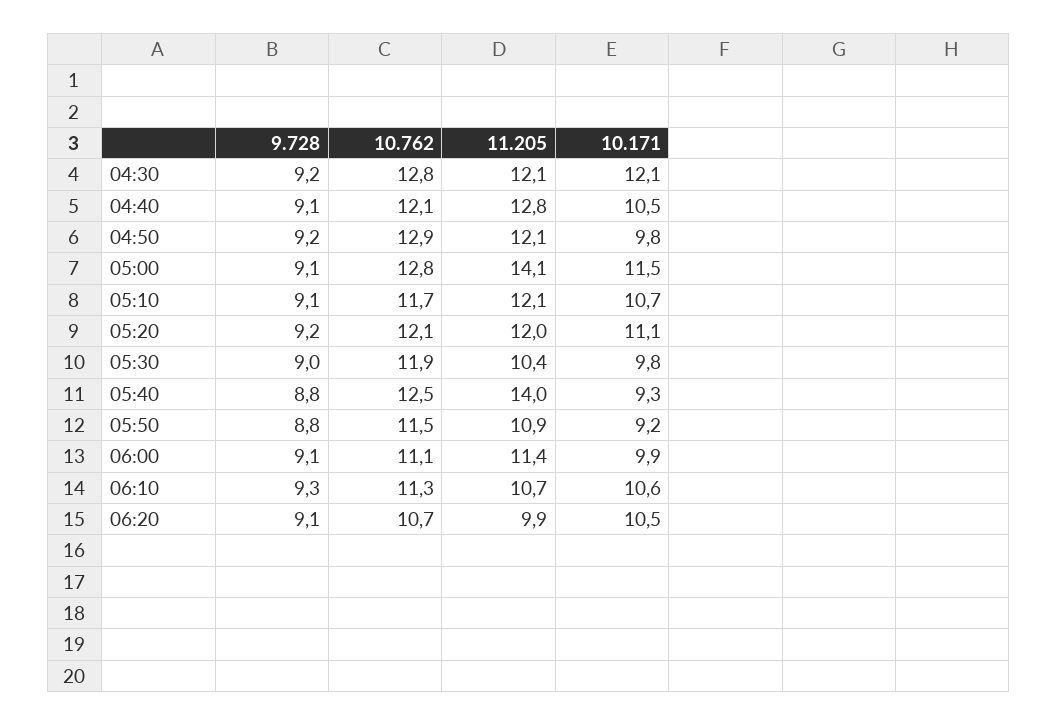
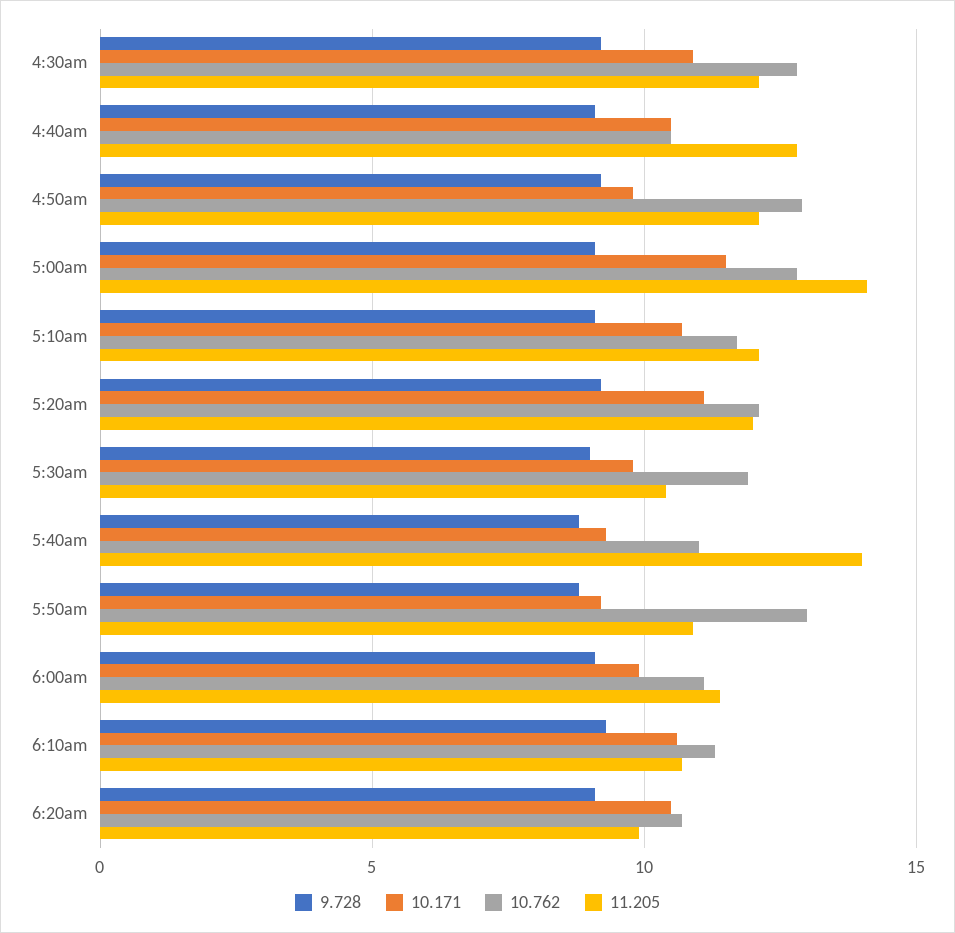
10.171, 04:30: 12.1 -> 11
10.762, 04:40: 12.1 -> 10.5
10.762, 05:40: 12.5 -> 11
10.762, 05:50: 11.5 -> 13

